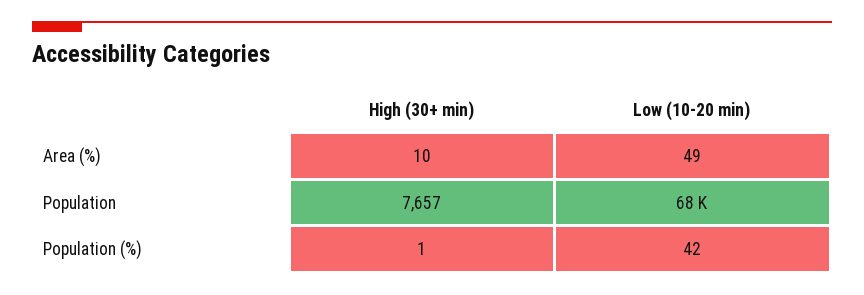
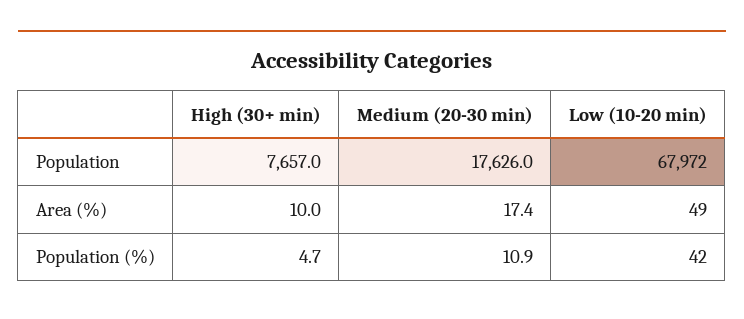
High (30+ min), Population (%): 1 -> 4.7
Medium (20-30 min), Population: none -> 17626
Medium (20-30 min), Area (%): none -> 17.4
Medium (20-30 min), Population (%): none -> 10.9

